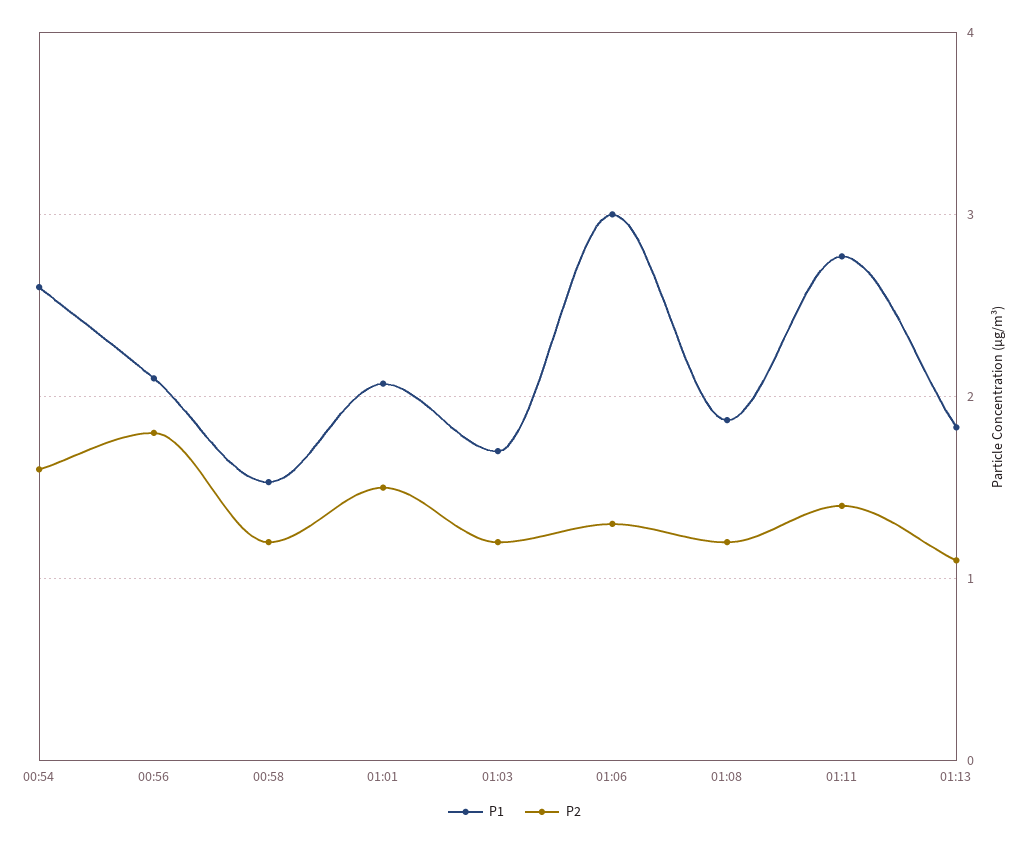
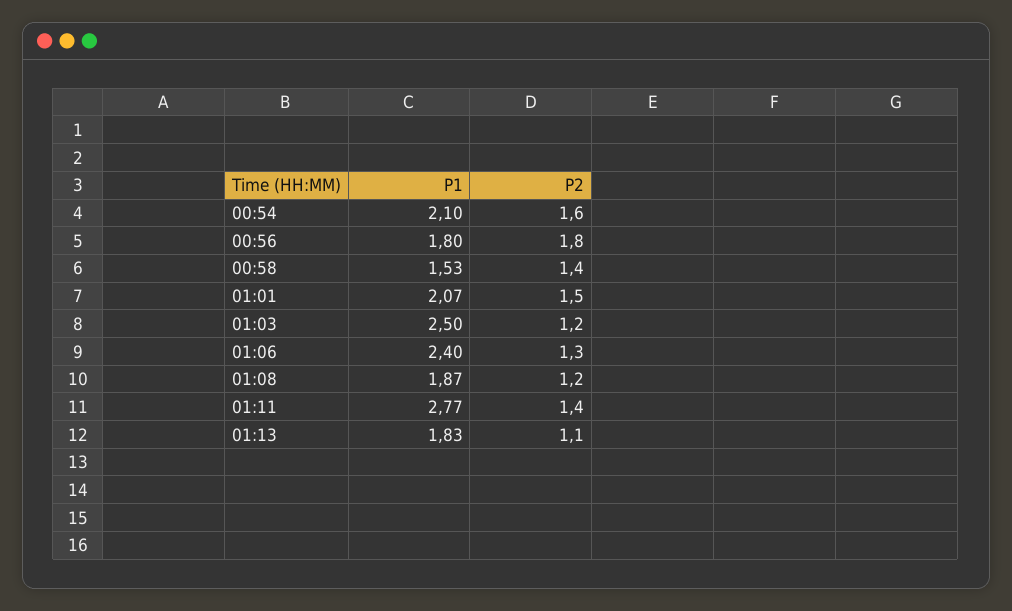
P1, 00:54: 2.6 -> 2.1
P1, 00:56: 2.1 -> 1.8
P2, 00:58: 1.2 -> 1.4
P1, 01:03: 1.7 -> 2.5
P1, 01:06: 3 -> 2.4

